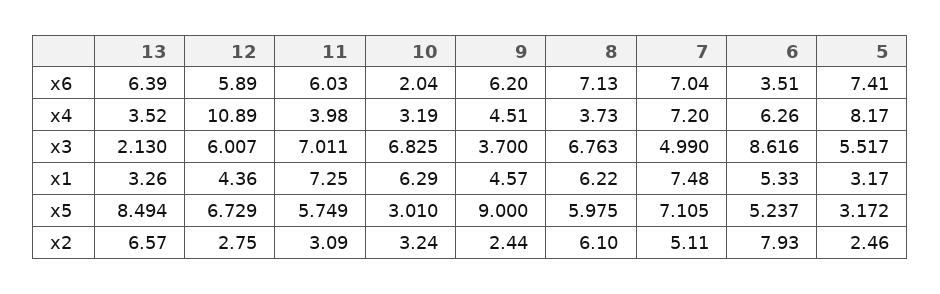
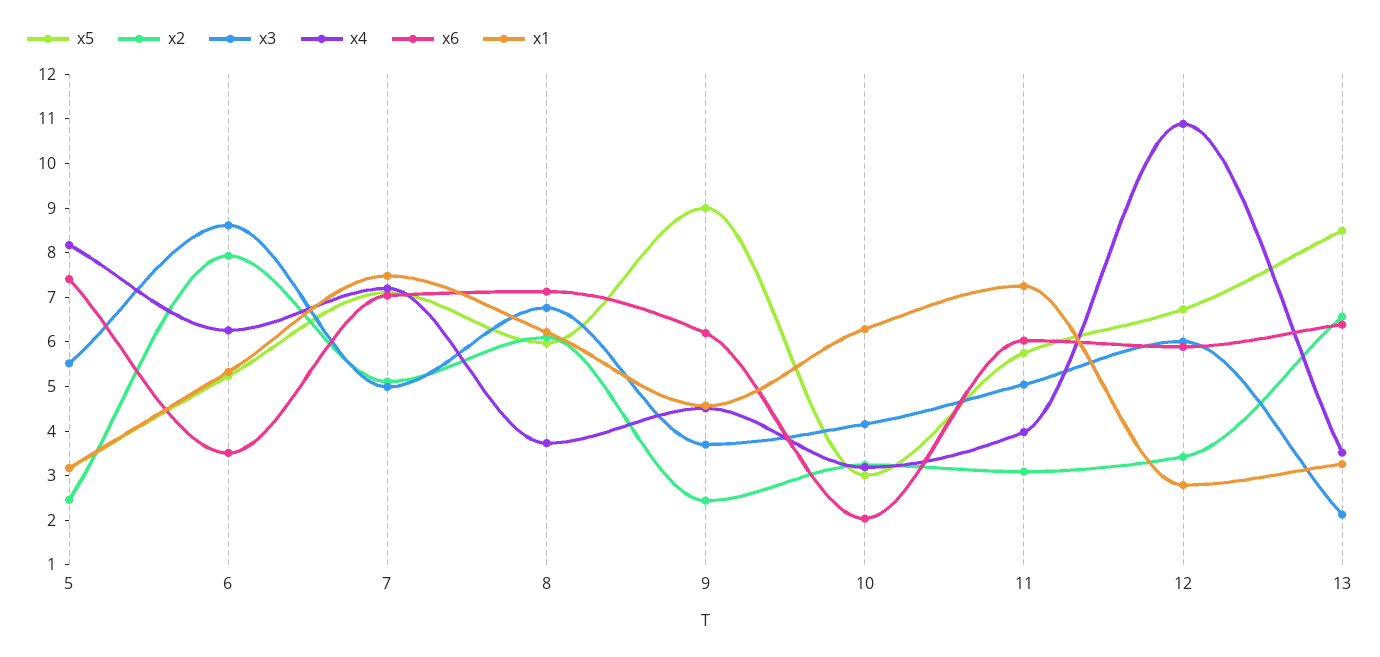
x3, 11: 7.011 -> 5
x3, 10: 6.825 -> 4.2
x1, 12: 4.36 -> 2.8
x2, 12: 2.75 -> 3.4

